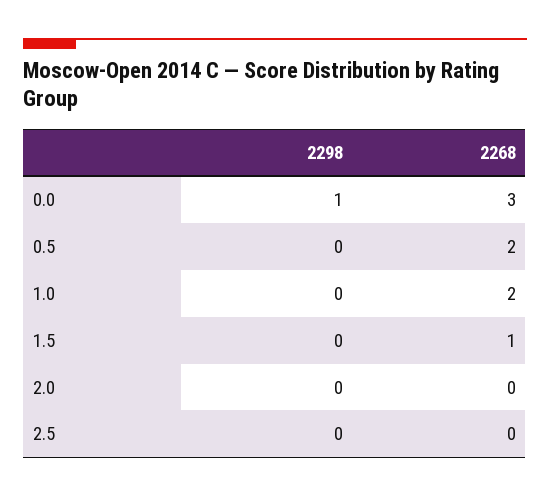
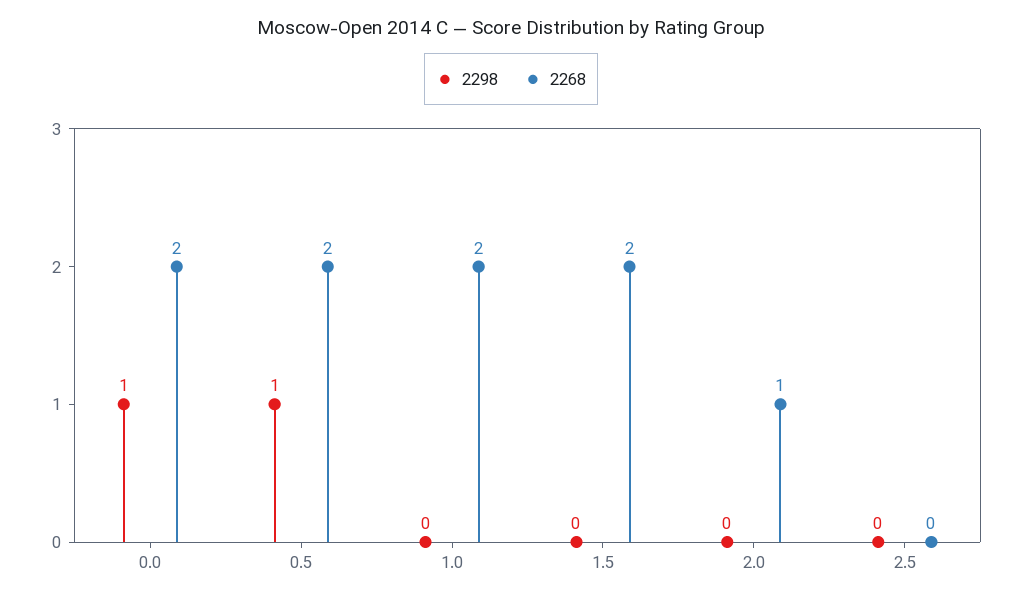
2268, 0.0: 3 -> 2
2298, 0.5: 0 -> 1
2268, 1.5: 1 -> 2
2268, 2.0: 0 -> 1

